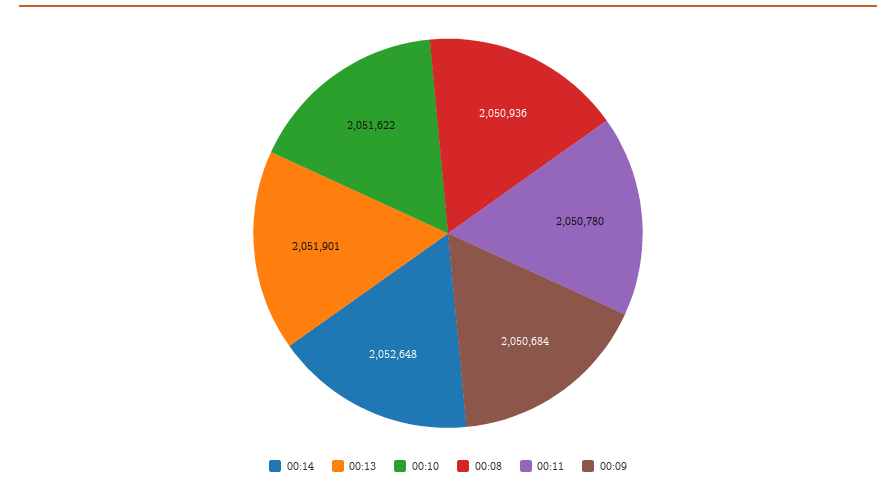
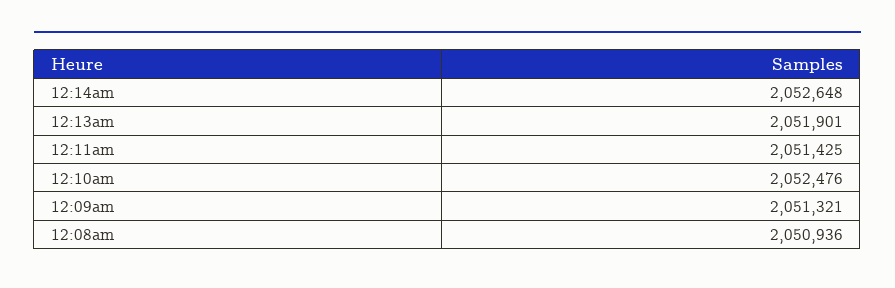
00:10: 2051622 -> 2052476
00:11: 2050780 -> 2051425
00:09: 2050684 -> 2051321

